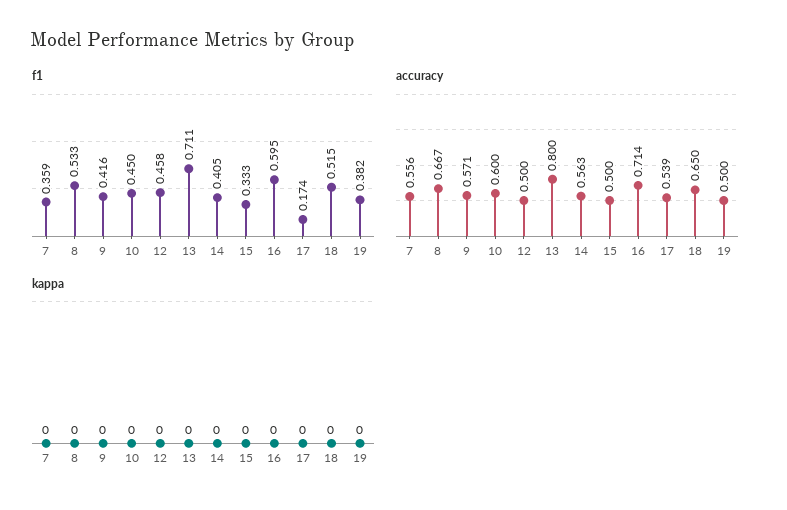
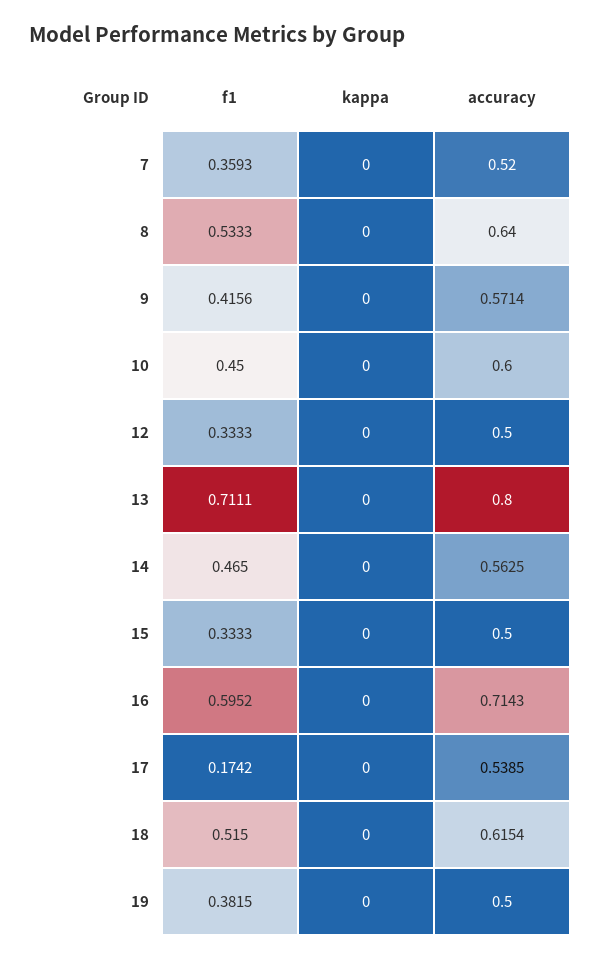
f1, 12: 0.458 -> 0.3333
f1, 14: 0.405 -> 0.465
accuracy, 7: 0.556 -> 0.52
accuracy, 8: 0.667 -> 0.64
accuracy, 18: 0.65 -> 0.6154

